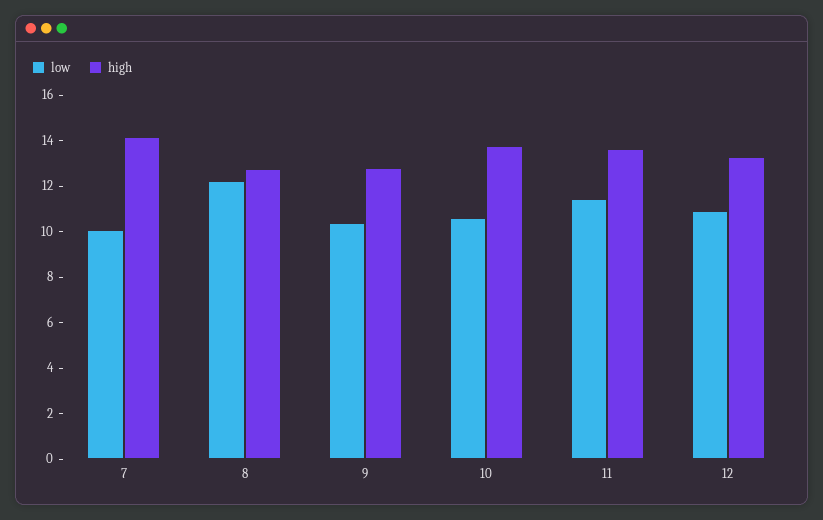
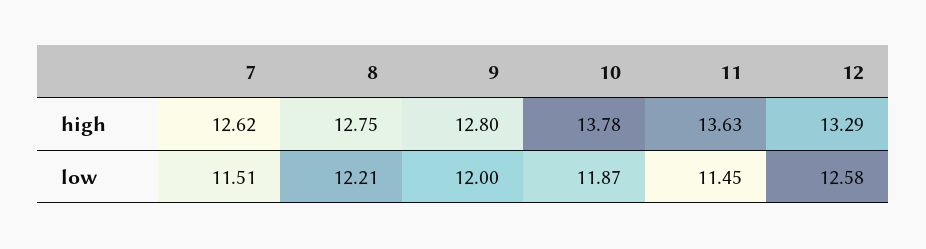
low, 7: 10 -> 11.51
high, 7: 14 -> 12.62
low, 9: 10.5 -> 12
low, 10: 10.5 -> 11.87
low, 12: 11 -> 12.58

